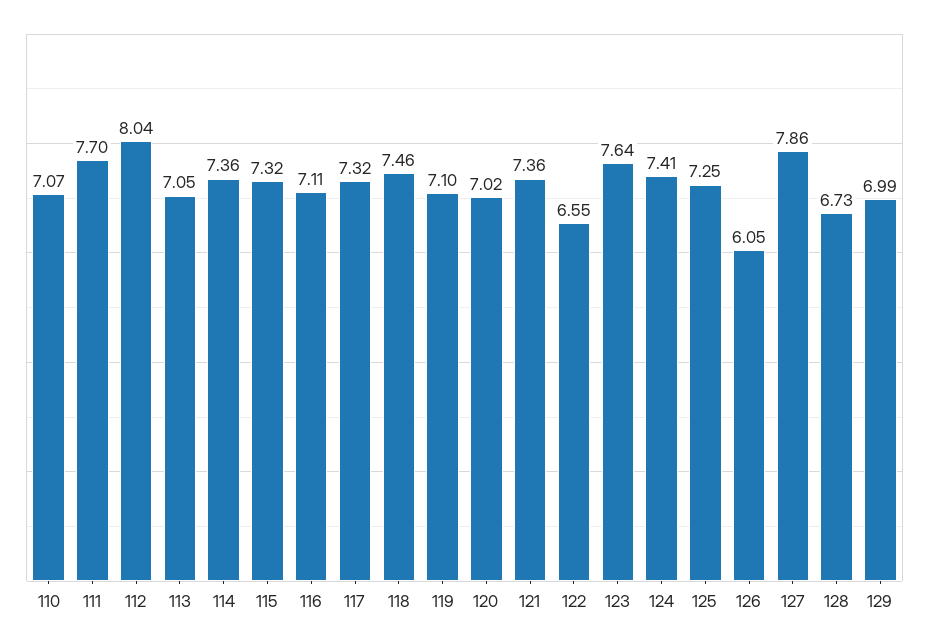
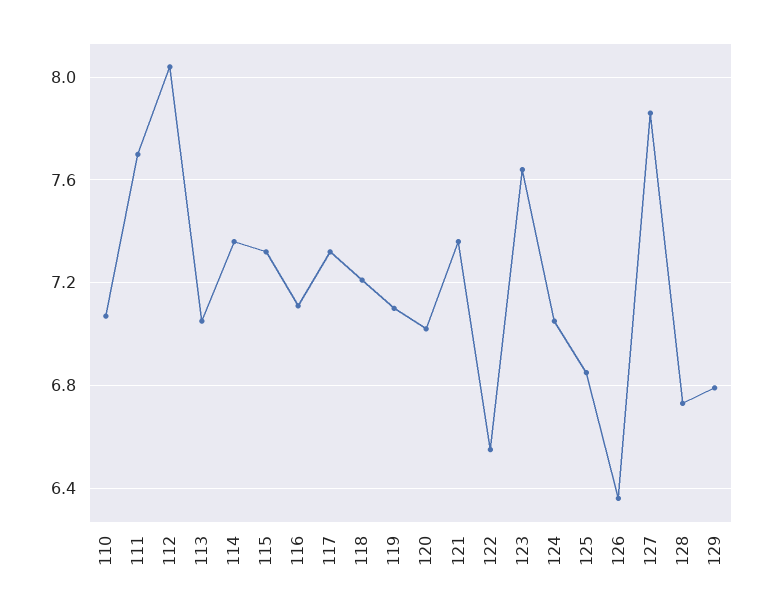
118: 7.46 -> 7.2
124: 7.41 -> 7.05
125: 7.25 -> 6.85
126: 6.05 -> 6.35
129: 6.99 -> 6.8

